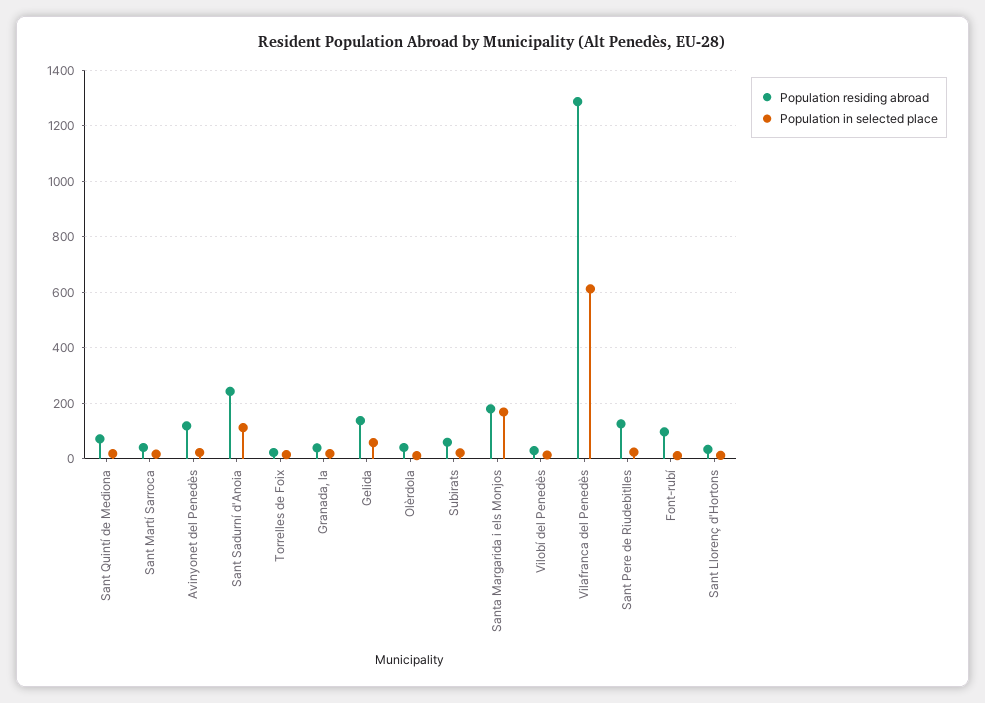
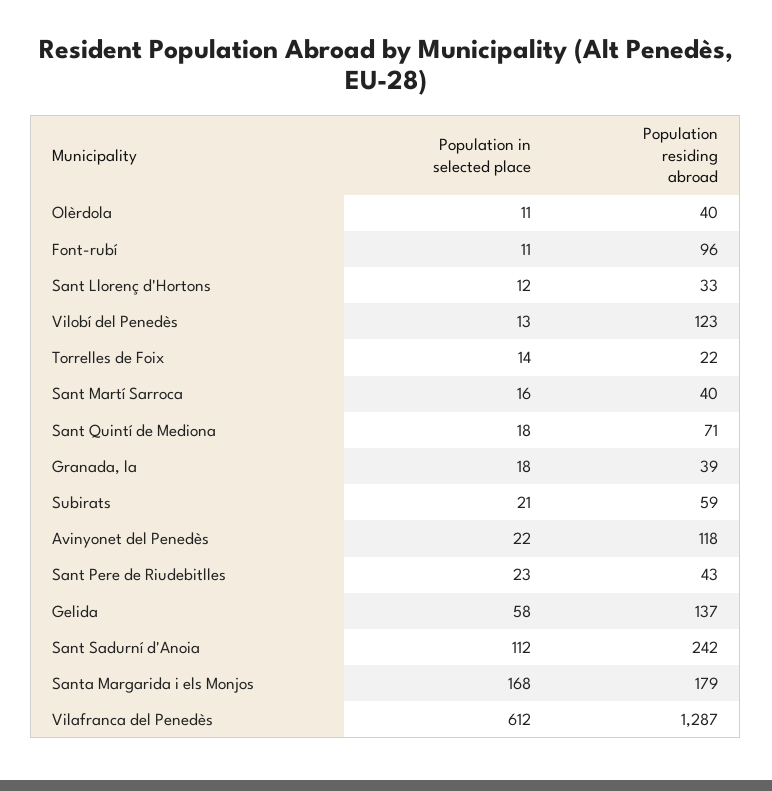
Population residing abroad, Vilobí del Penedès: 25 -> 123
Population residing abroad, Sant Pere de Riudebitlles: 125 -> 43

